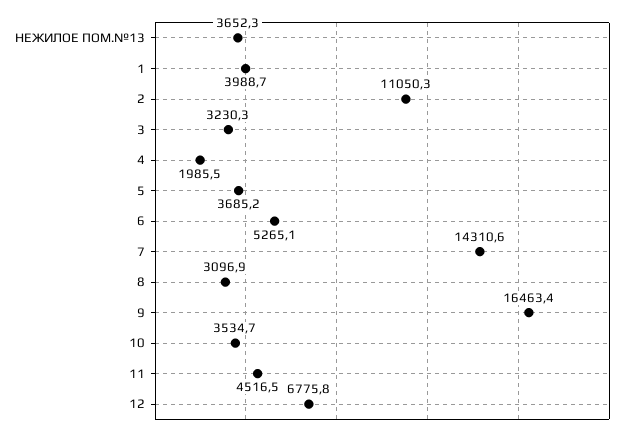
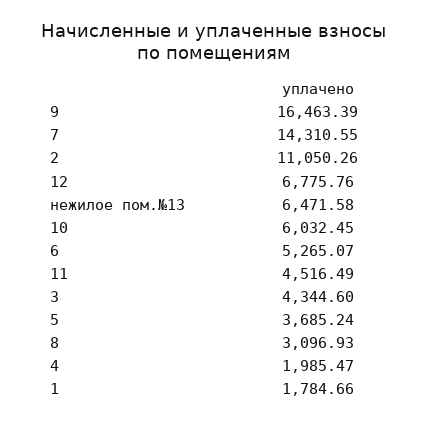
НЕЖИЛОЕ ПОМ.№13: 3652.3 -> 6471.58
1: 3988.7 -> 1784.66
3: 3230.3 -> 4344.6
10: 3534.7 -> 6032.45

